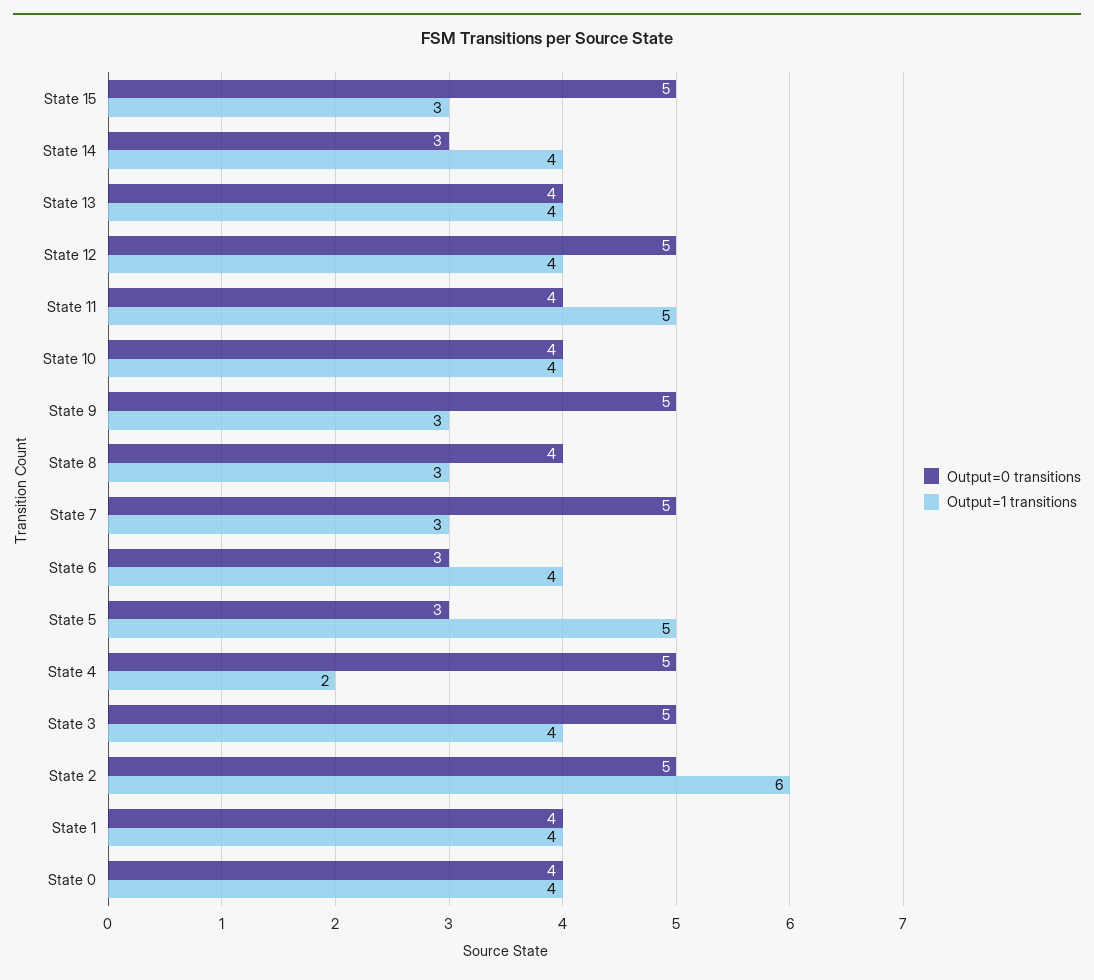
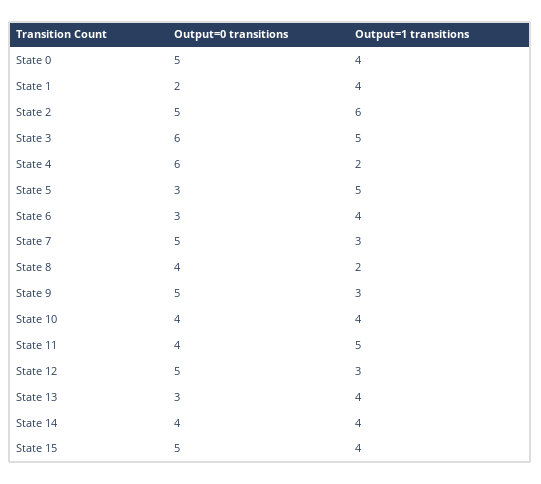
Output=1 transitions, State 15: 3 -> 4
Output=0 transitions, State 14: 3 -> 4
Output=0 transitions, State 13: 4 -> 3
Output=1 transitions, State 12: 4 -> 3
Output=1 transitions, State 8: 3 -> 2
Output=0 transitions, State 4: 5 -> 6
Output=0 transitions, State 3: 5 -> 6
Output=1 transitions, State 3: 4 -> 5
Output=0 transitions, State 1: 4 -> 2
Output=0 transitions, State 0: 4 -> 5

